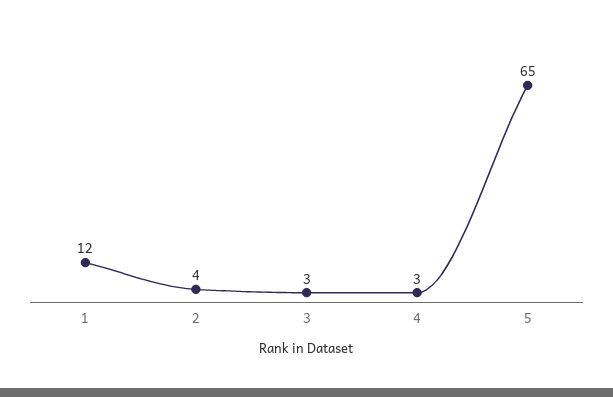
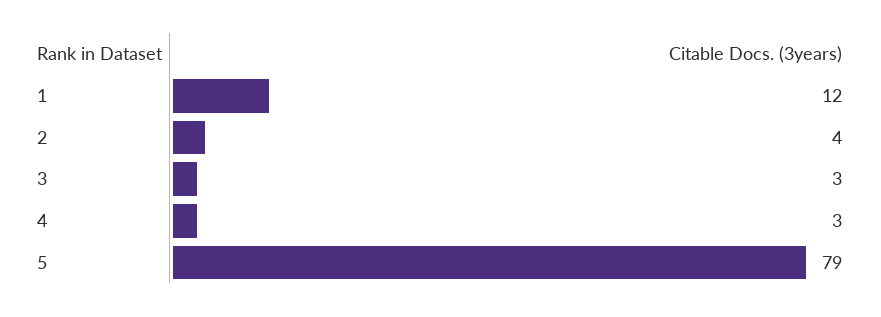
5: 65 -> 79

